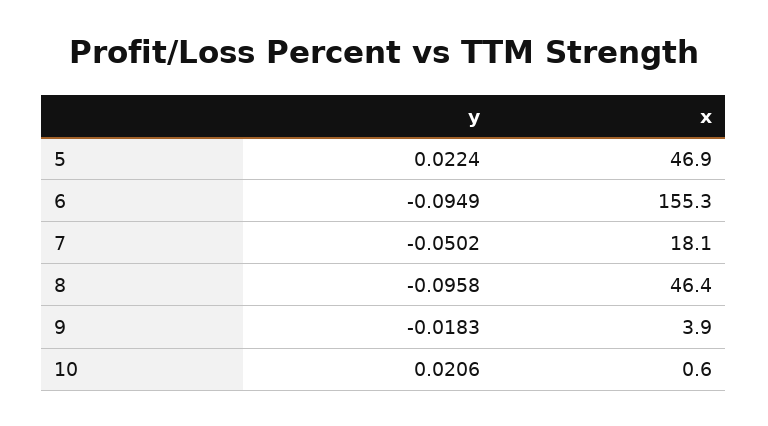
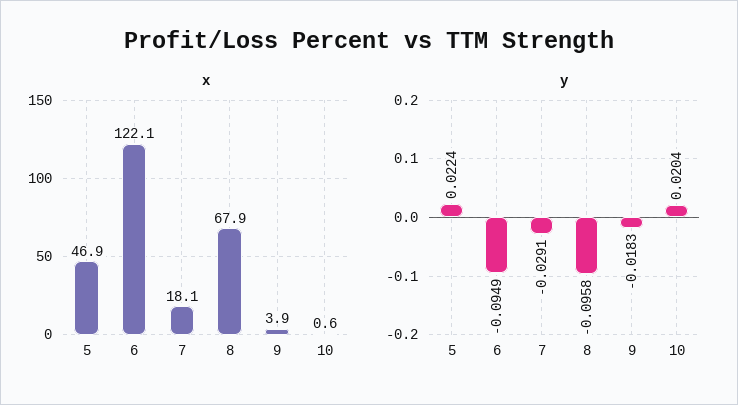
x, 6: 155.3 -> 122.1
y, 7: -0.0502 -> -0.0291
x, 8: 46.4 -> 67.9
y, 10: 0.0206 -> 0.0204

